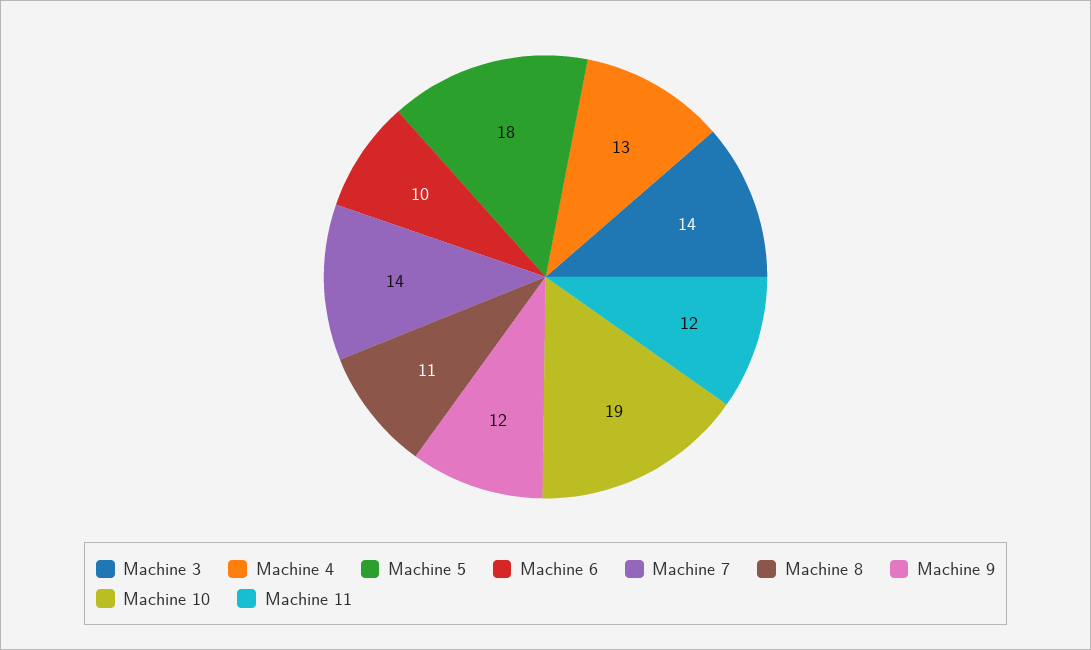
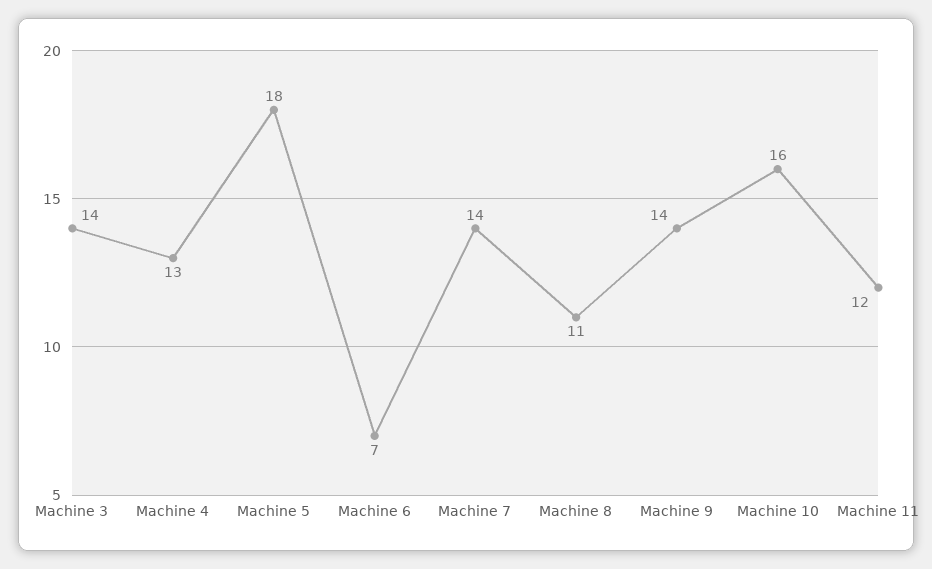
Machine 6: 10 -> 7
Machine 9: 12 -> 14
Machine 10: 19 -> 16

